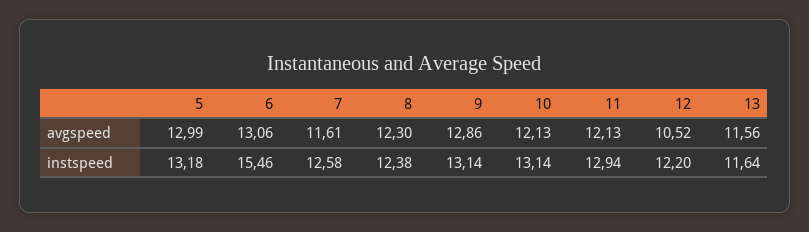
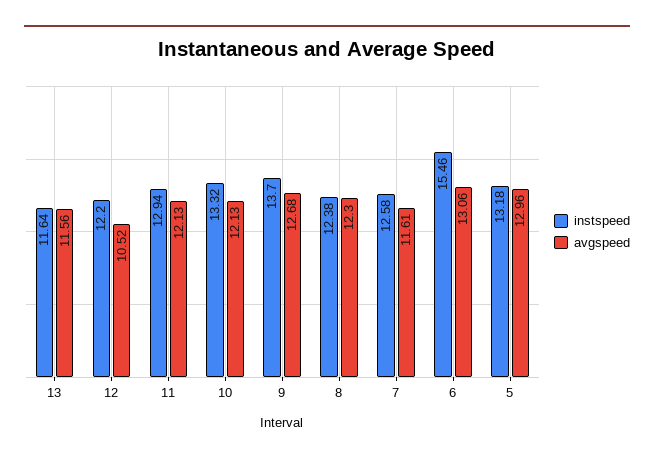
avgspeed, 5: 12.99 -> 12.96
avgspeed, 9: 12.86 -> 12.68
instspeed, 9: 13.14 -> 13.7
instspeed, 10: 13.14 -> 13.32

